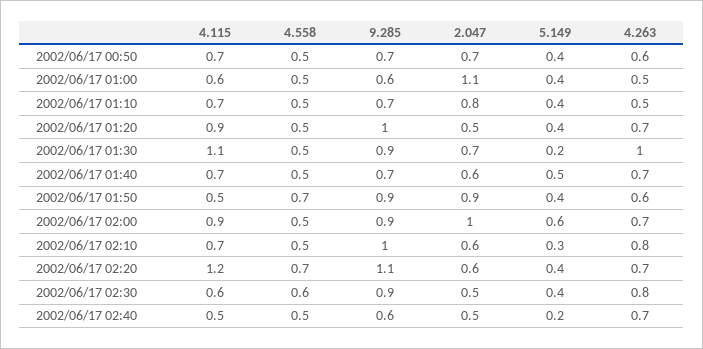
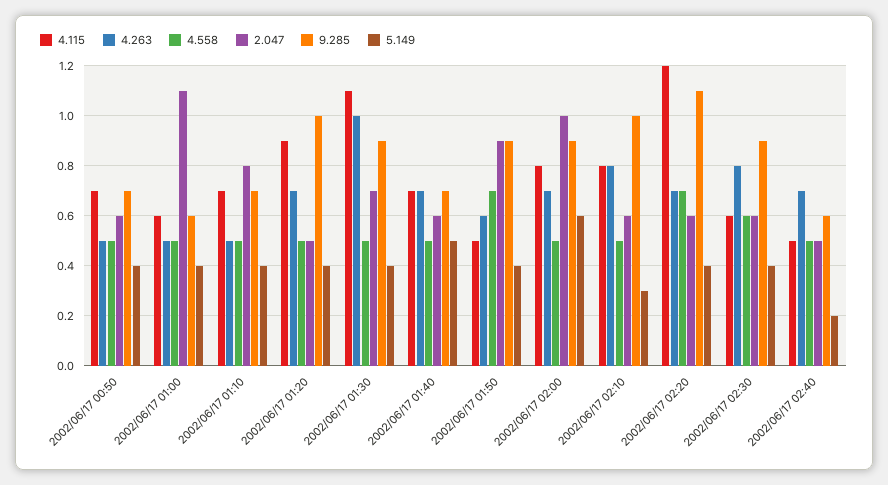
2.047, 2002/06/17 00:50: 0.7 -> 0.6
4.263, 2002/06/17 00:50: 0.6 -> 0.5
5.149, 2002/06/17 01:30: 0.2 -> 0.4
4.115, 2002/06/17 02:00: 0.9 -> 0.8
4.115, 2002/06/17 02:10: 0.7 -> 0.8
2.047, 2002/06/17 02:30: 0.5 -> 0.6

